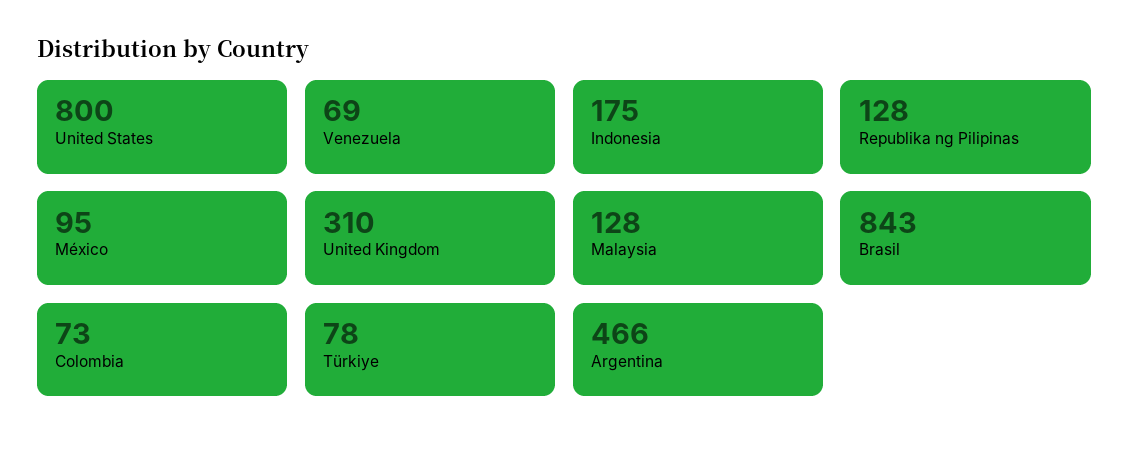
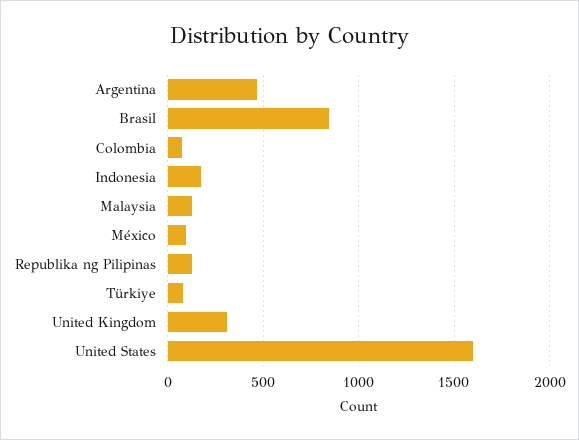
United States: 800 -> 1600
Venezuela: 69 -> none

